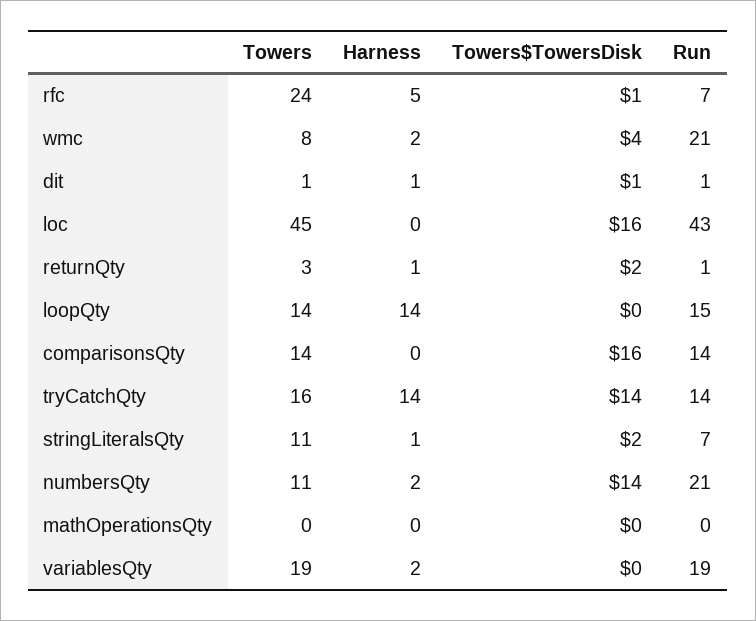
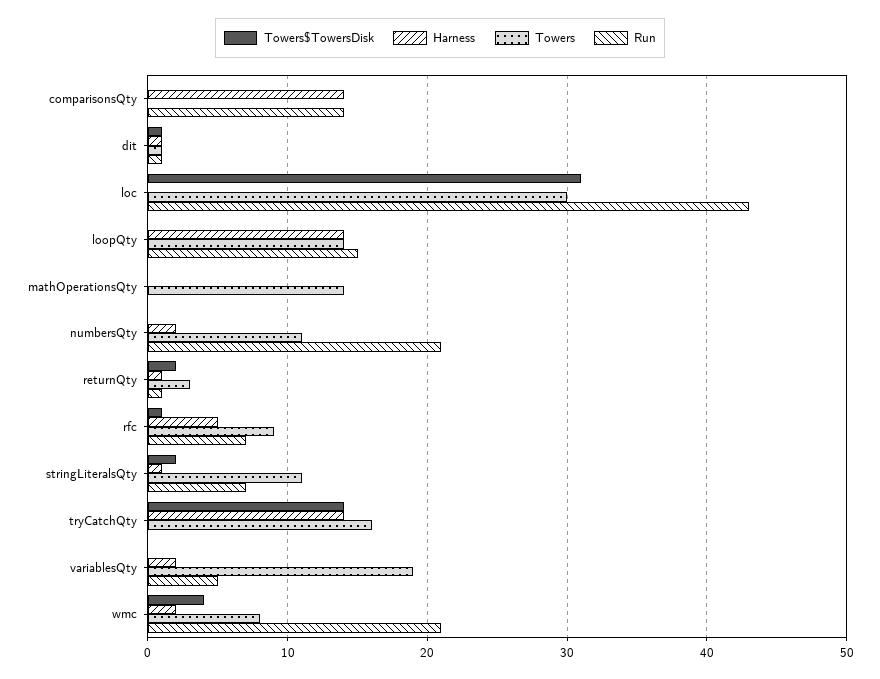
Towers, rfc: 24 -> 9
Towers, loc: 45 -> 30
Towers$TowersDisk, loc: 16 -> 31
Towers, comparisonsQty: 14 -> 0
Harness, comparisonsQty: 0 -> 14
Towers$TowersDisk, comparisonsQty: 16 -> 0
Run, tryCatchQty: 14 -> 0
Towers$TowersDisk, numbersQty: 14 -> 0
Towers, mathOperationsQty: 0 -> 14
Run, variablesQty: 19 -> 5

